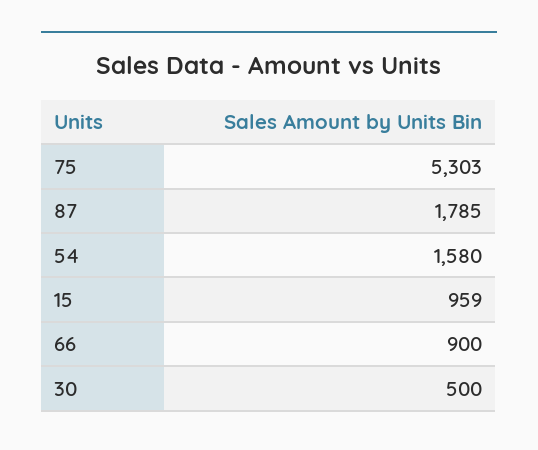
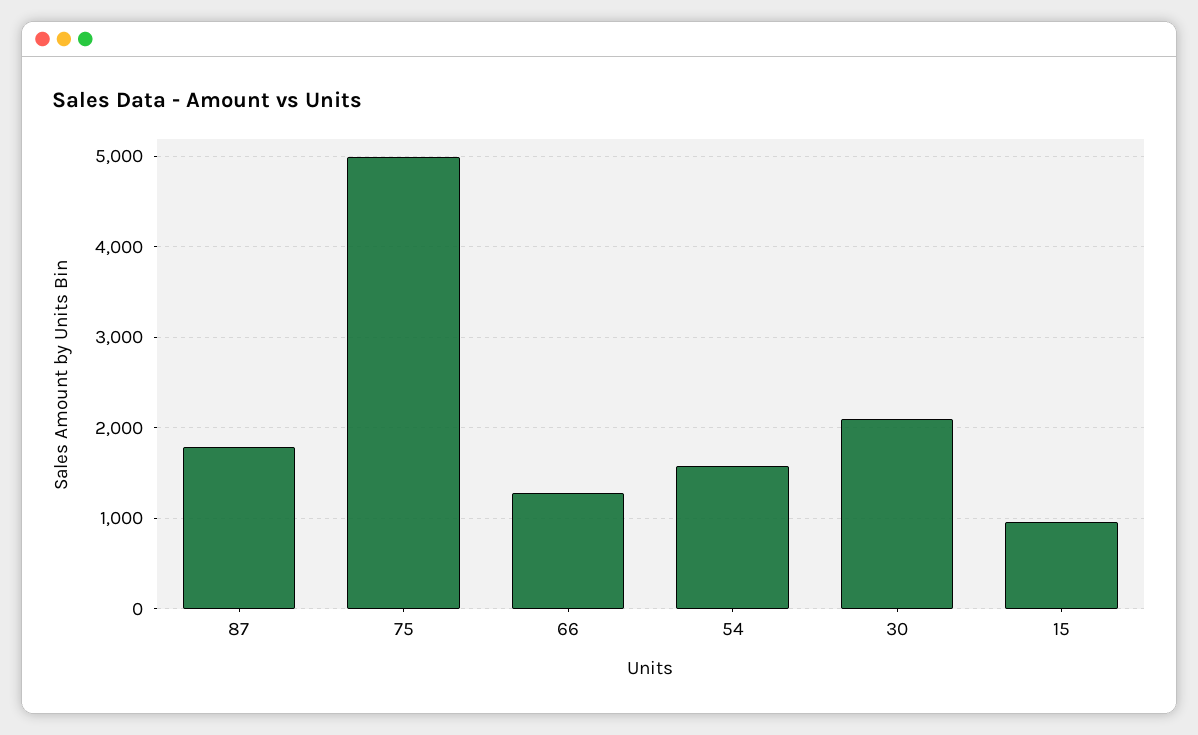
75: 5303 -> 5000
66: 900 -> 1300
30: 500 -> 2100

